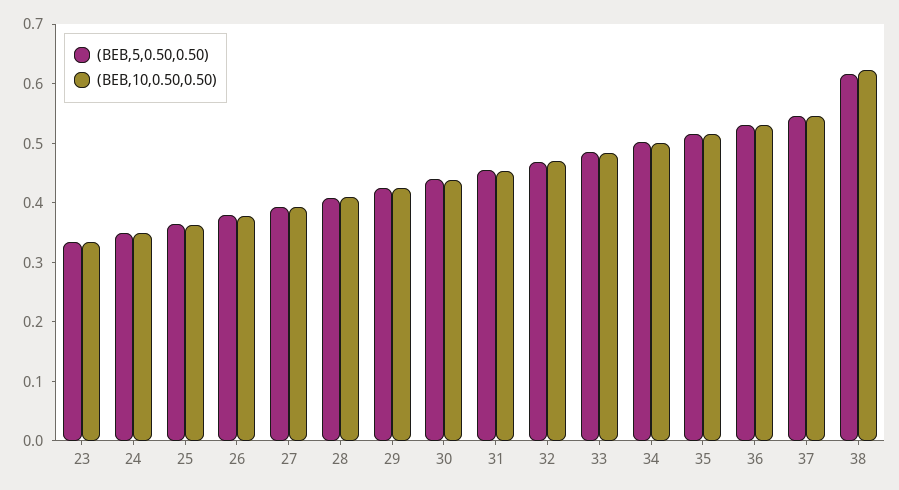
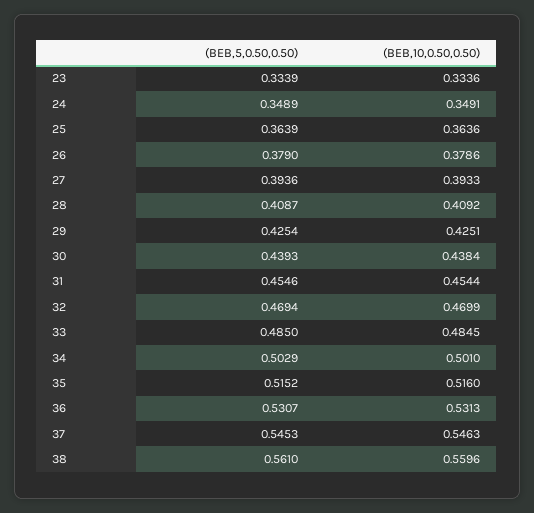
(BEB,5,0.50,0.50), 38: 0.62 -> 0.561
(BEB,10,0.50,0.50), 38: 0.62 -> 0.5596

